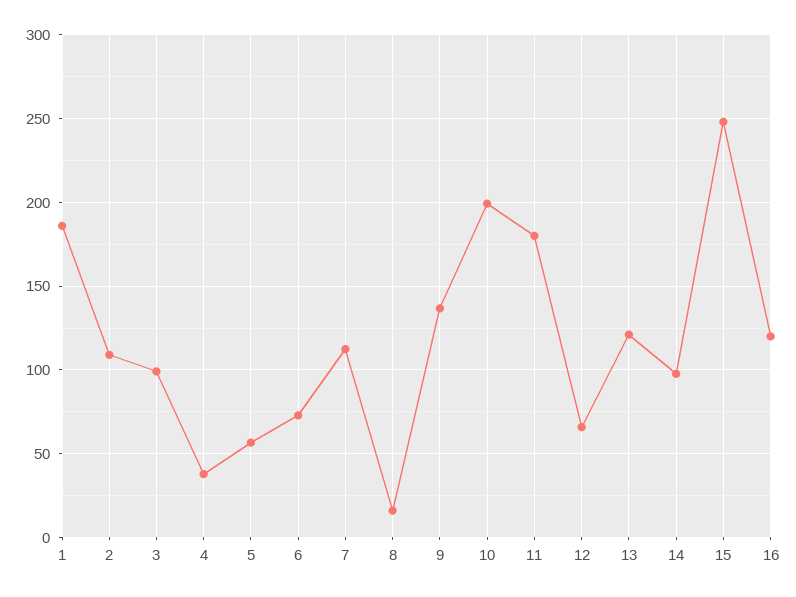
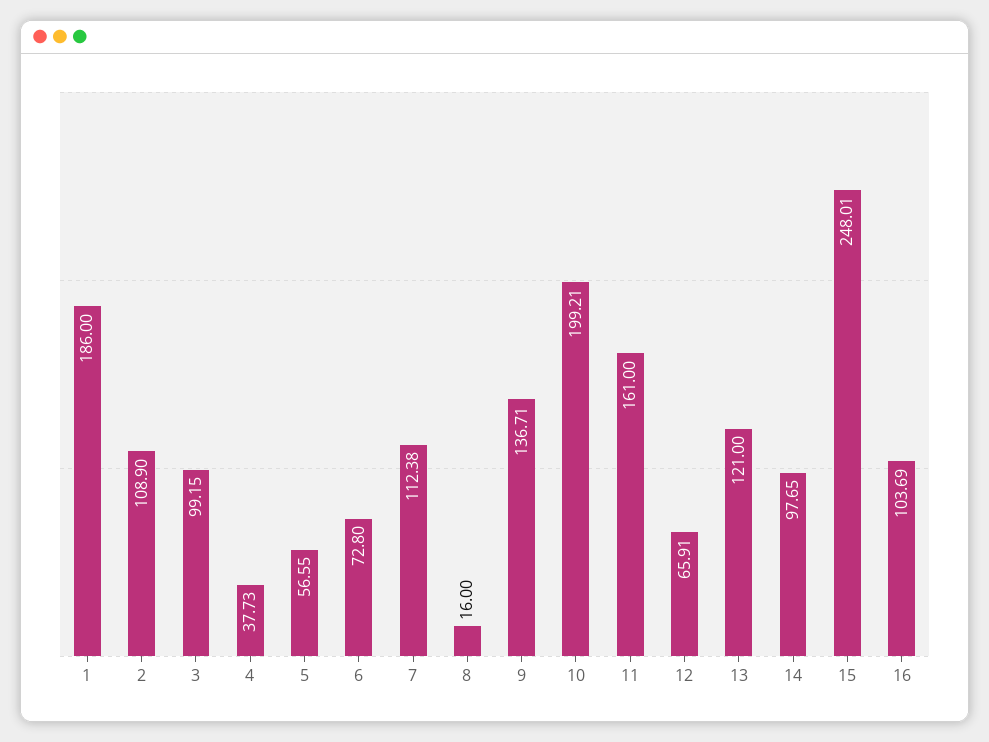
11: 180 -> 161
16: 120 -> 103.69

